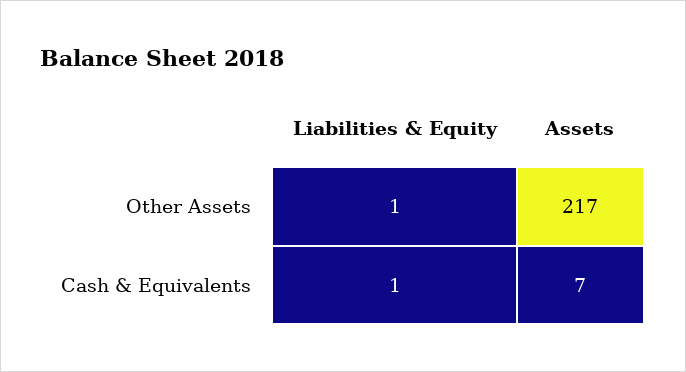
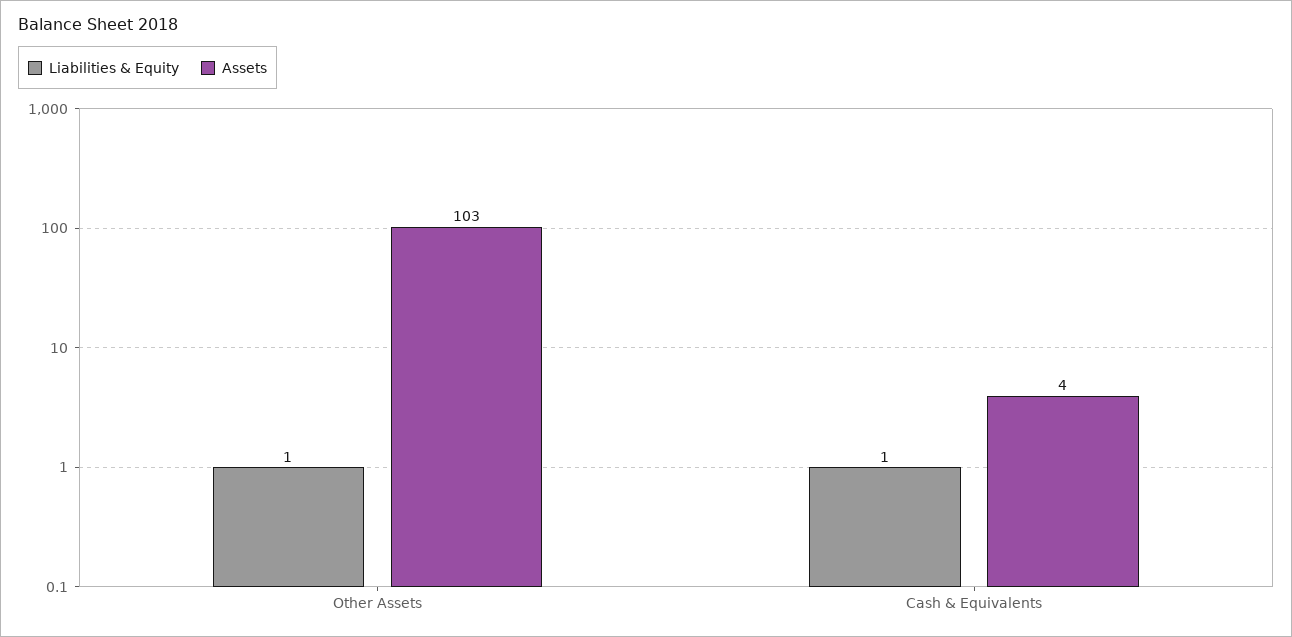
Assets, Other Assets: 217 -> 103
Assets, Cash & Equivalents: 7 -> 4

